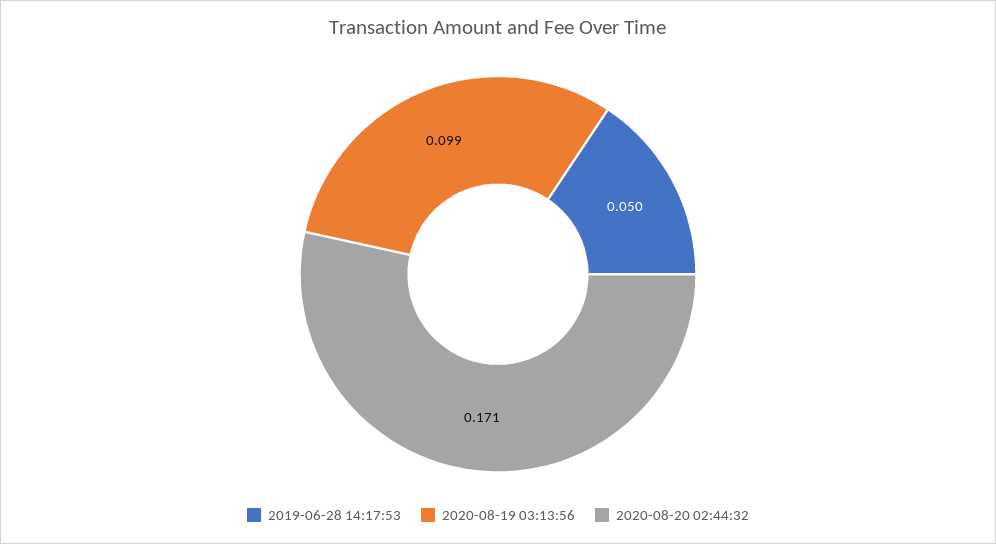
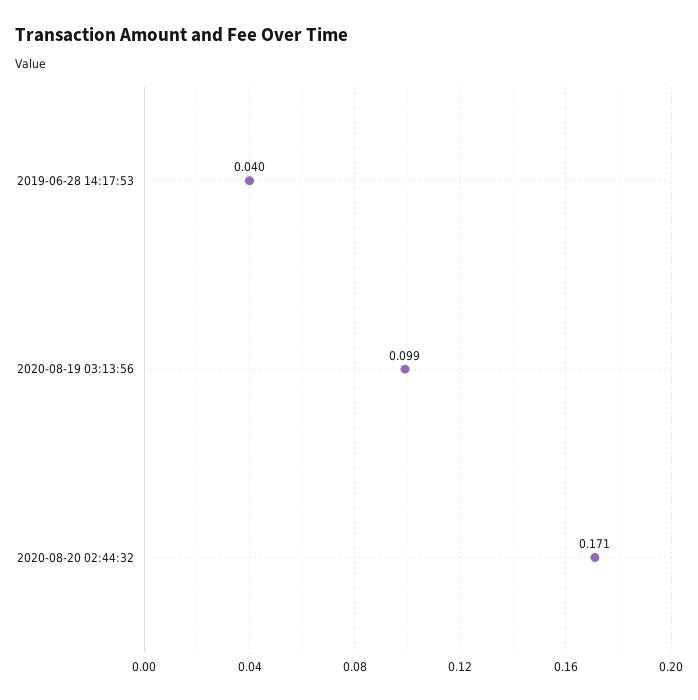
2019-06-28 14:17:53: 0.05 -> 0.04

